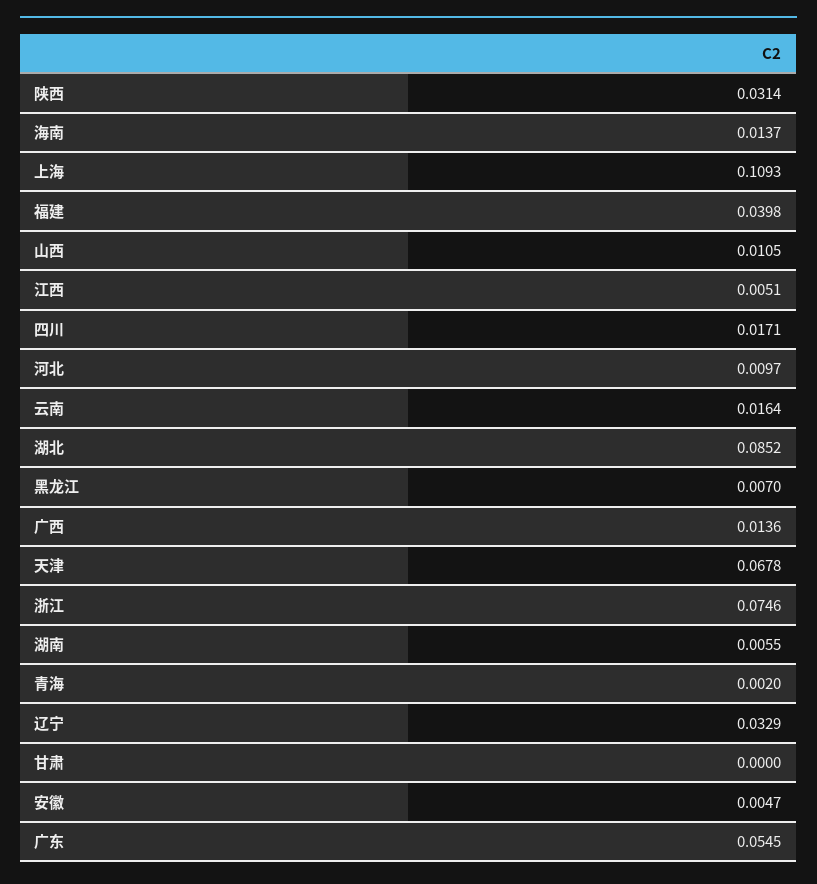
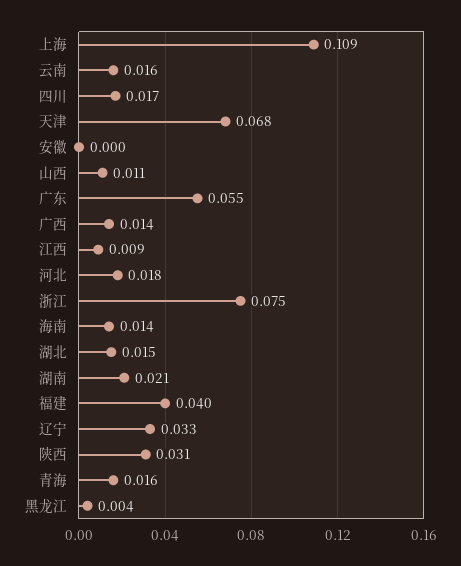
江西: 0.0051 -> 0.009
河北: 0.0097 -> 0.018
湖北: 0.0852 -> 0.015
黑龙江: 0.007 -> 0.004
湖南: 0.0055 -> 0.021
青海: 0.002 -> 0.016
甘肃: 0 -> none
安徽: 0.0047 -> 0

